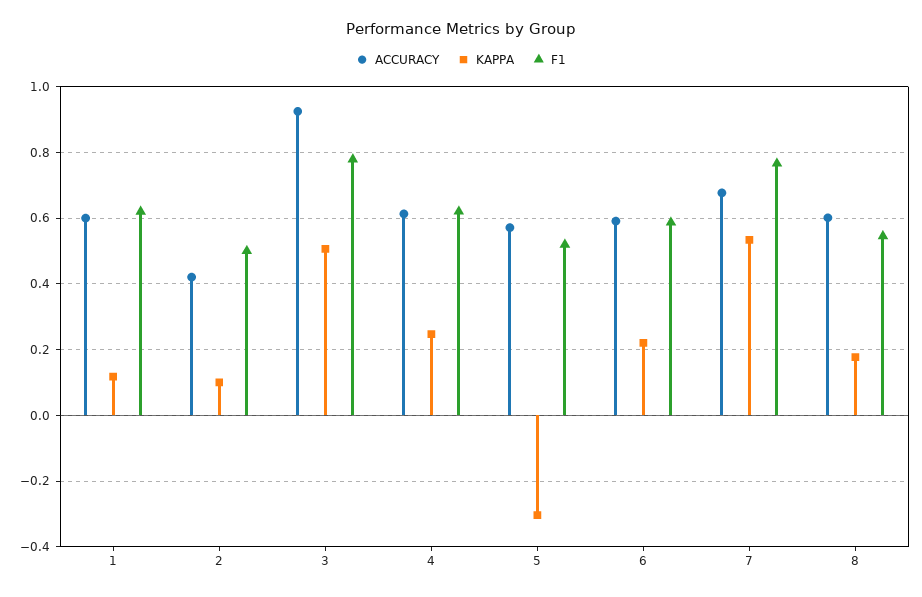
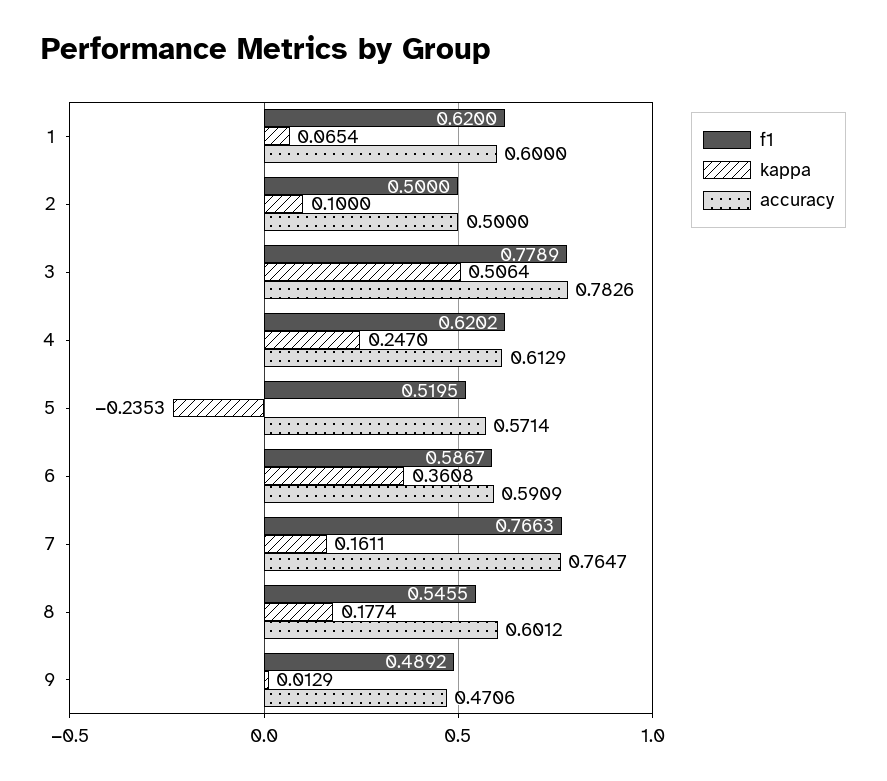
KAPPA, 1: 0.12 -> 0.0654
ACCURACY, 2: 0.42 -> 0.5
ACCURACY, 3: 0.92 -> 0.7826
KAPPA, 5: -0.3 -> -0.2353
KAPPA, 6: 0.22 -> 0.3608
ACCURACY, 7: 0.68 -> 0.7647
KAPPA, 7: 0.54 -> 0.1611
F1, 9: none -> 0.4892
KAPPA, 9: none -> 0.0129
ACCURACY, 9: none -> 0.4706

